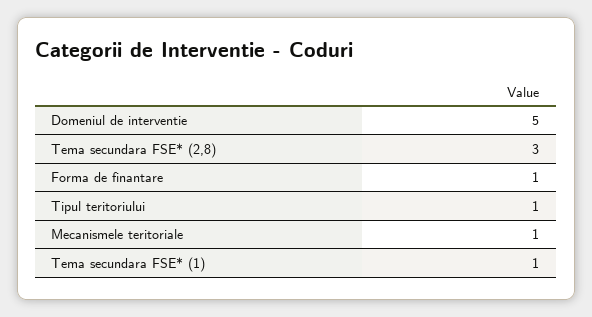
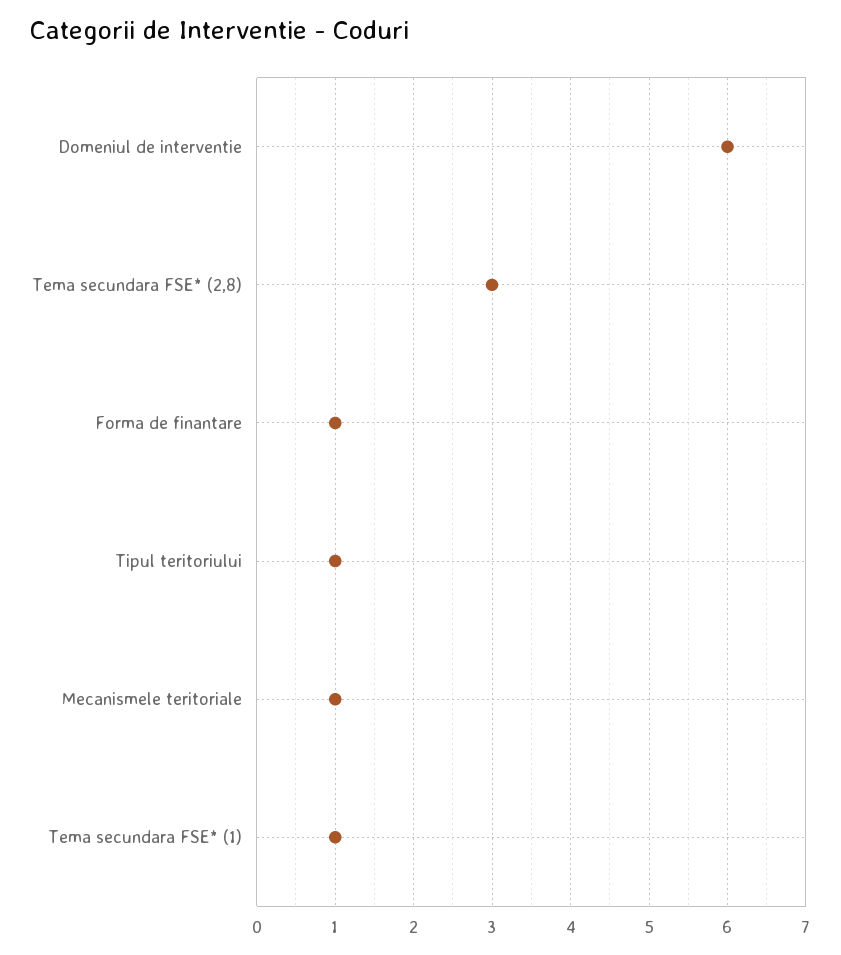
Domeniul de interventie: 5 -> 6

